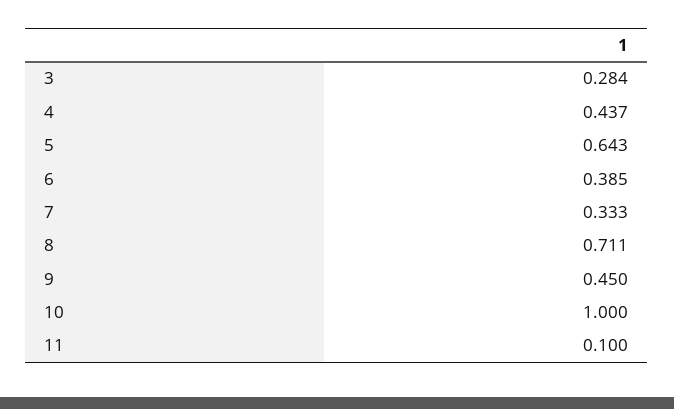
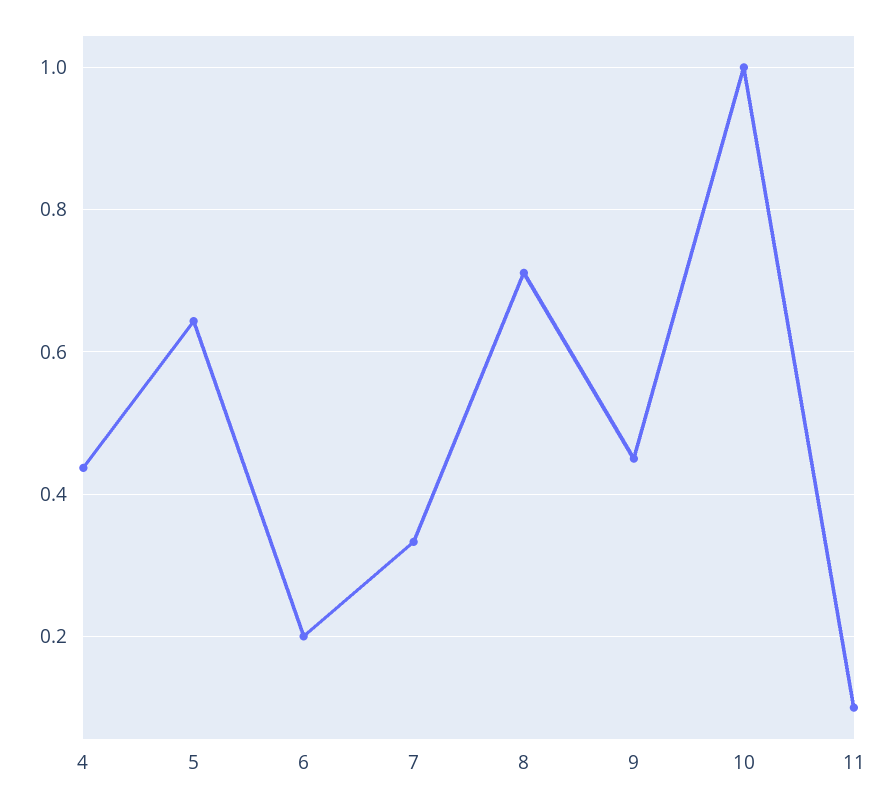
3: 0.284 -> none
6: 0.385 -> 0.2

